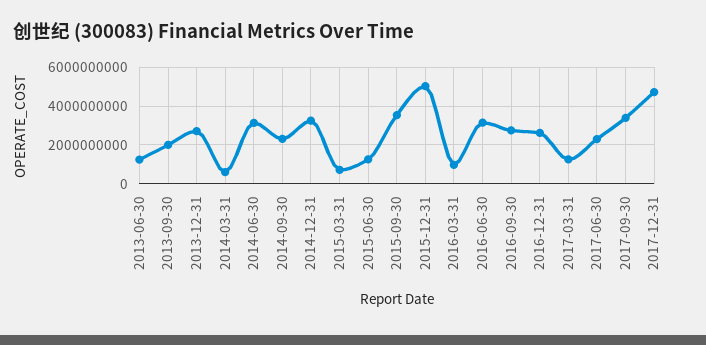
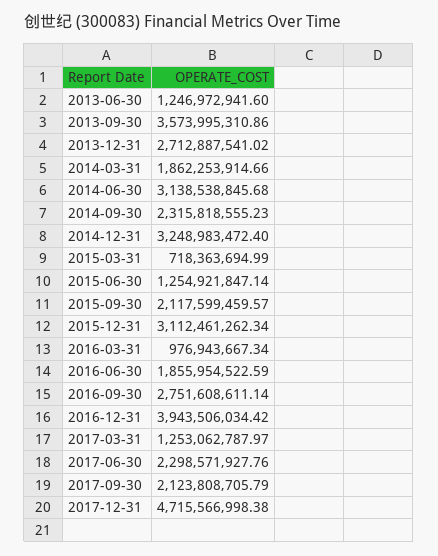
2013-09-30: 2000000000 -> 3573995310.86
2014-03-31: 500000000 -> 1862253914.66
2015-09-30: 3500000000 -> 2117599459.57
2015-12-31: 5000000000 -> 3112461262.34
2016-06-30: 3000000000 -> 1855954522.59
2016-12-31: 2500000000 -> 3943506034.42
2017-09-30: 3500000000 -> 2123808705.79

